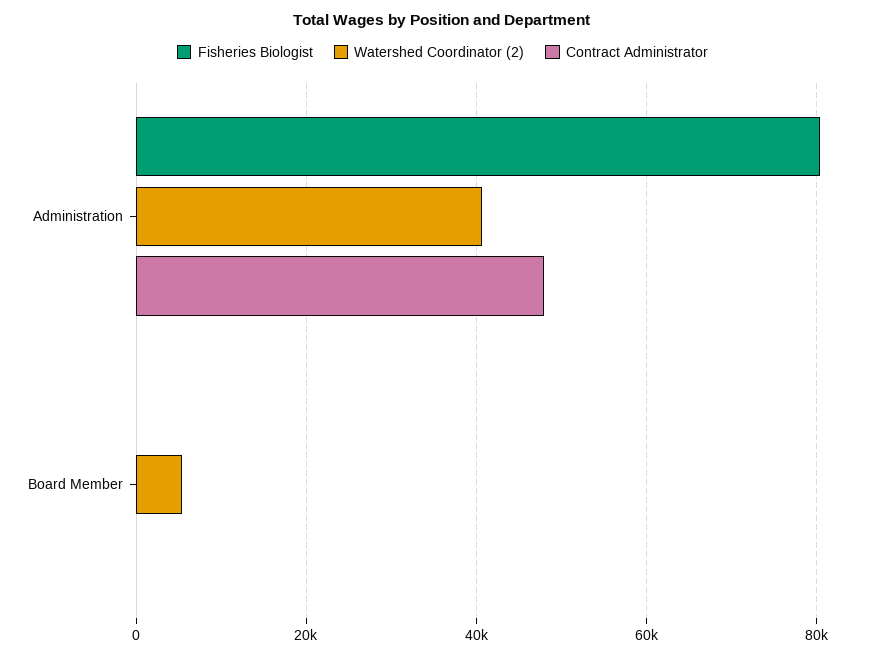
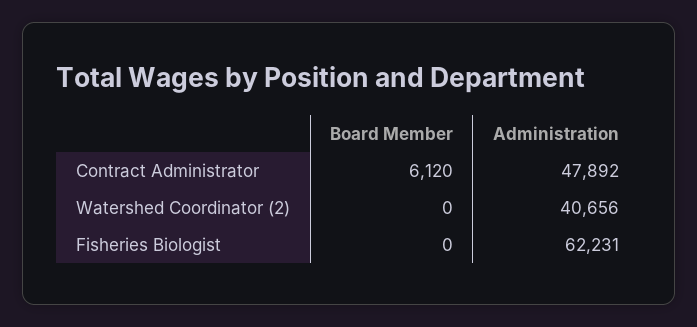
Fisheries Biologist, Administration: 80000 -> 62231
Watershed Coordinator (2), Board Member: 6000 -> 0
Contract Administrator, Board Member: 0 -> 6120

